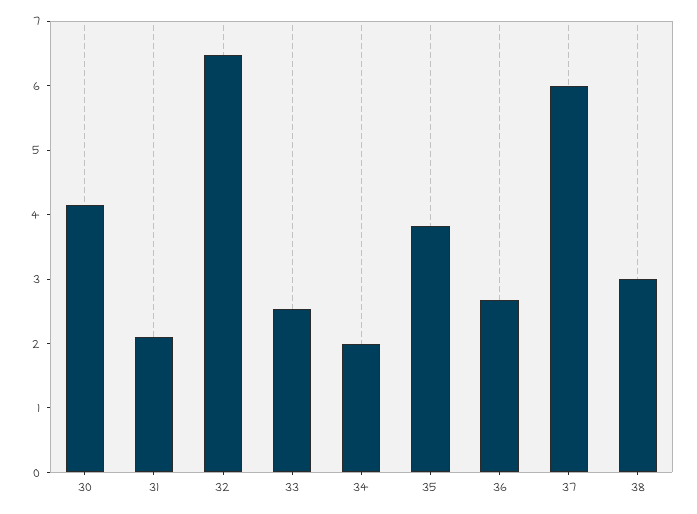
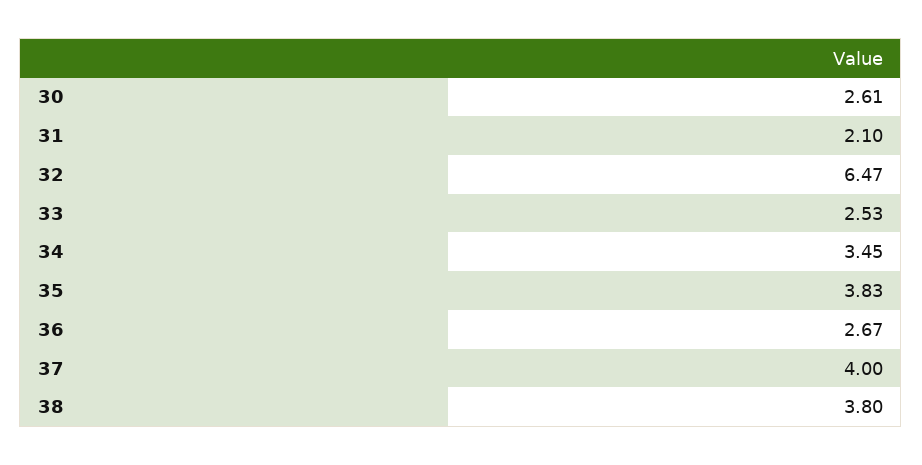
30: 4.2 -> 2.61
34: 2 -> 3.45
37: 6 -> 4
38: 3 -> 3.8

